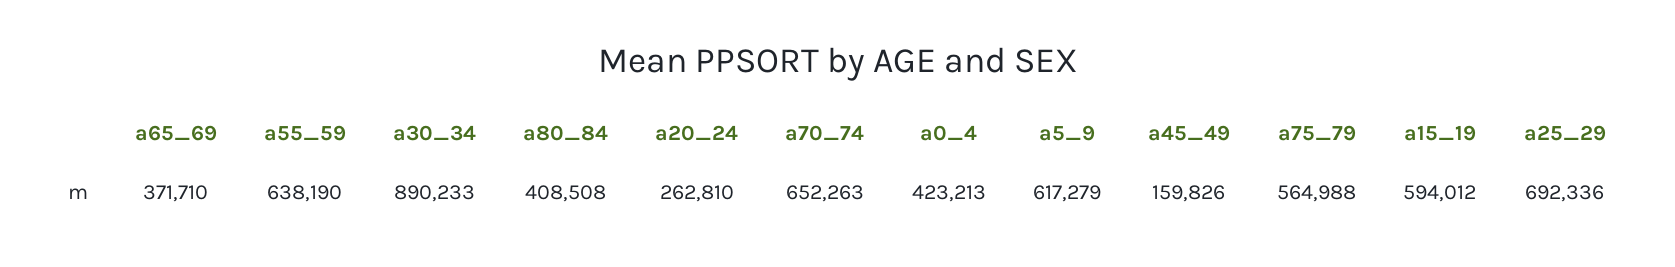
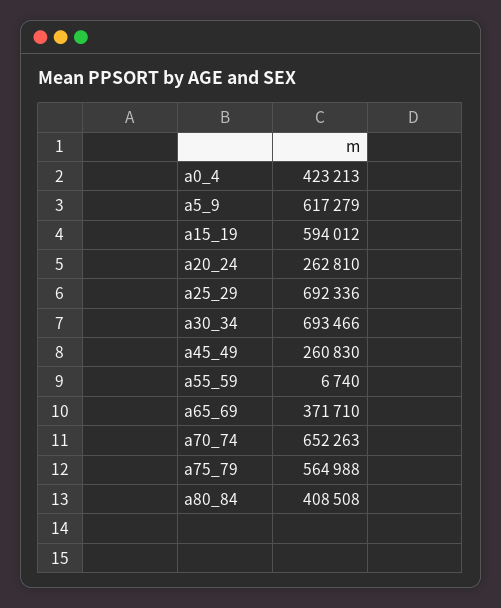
a55_59: 638190 -> 6740
a30_34: 890233 -> 693466
a45_49: 159826 -> 260830

